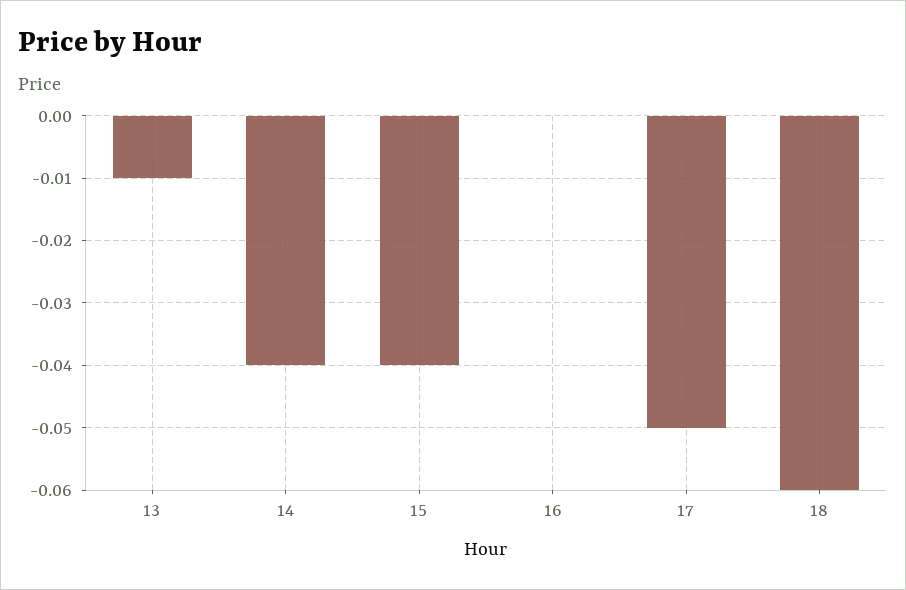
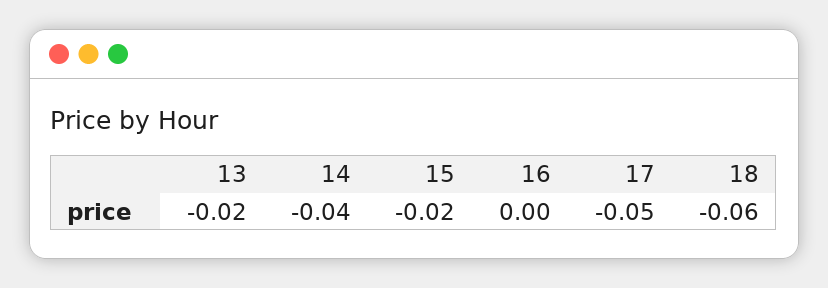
13: -0.01 -> -0.02
15: -0.04 -> -0.02

